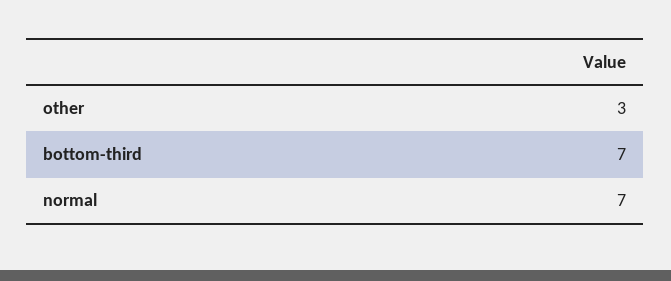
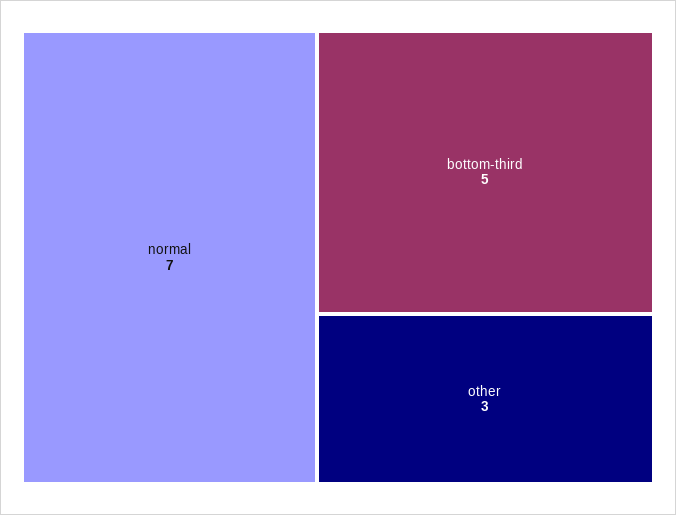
bottom-third: 7 -> 5

